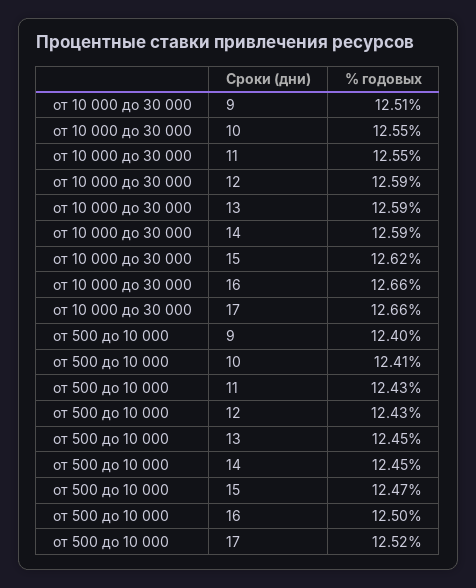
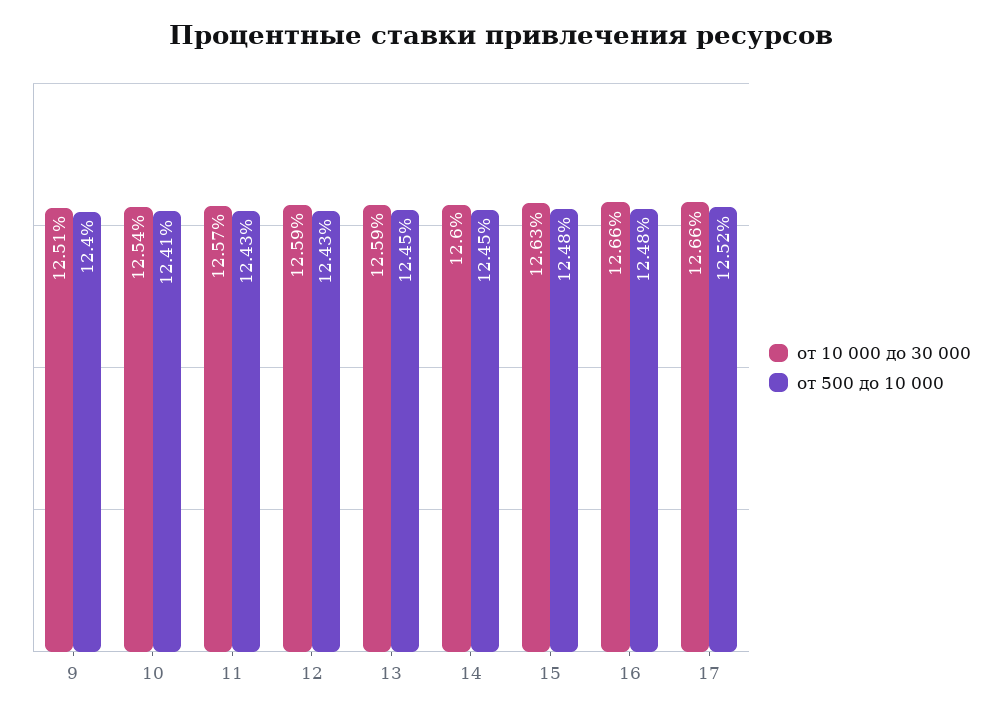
от 10 000 до 30 000, 10: 12.55 -> 12.54
от 10 000 до 30 000, 11: 12.55 -> 12.57
от 10 000 до 30 000, 14: 12.59 -> 12.6
от 10 000 до 30 000, 15: 12.62 -> 12.63
от 500 до 10 000, 15: 12.47 -> 12.48
от 500 до 10 000, 16: 12.5 -> 12.48

